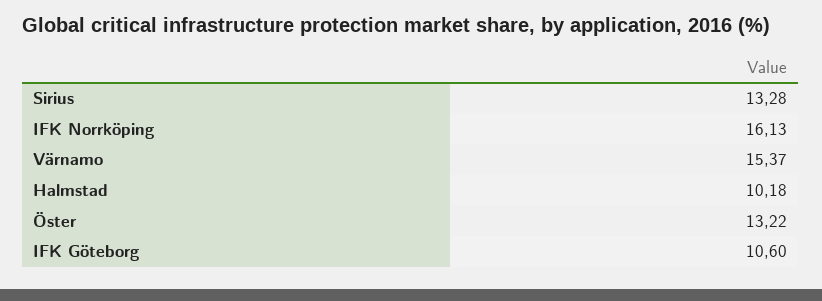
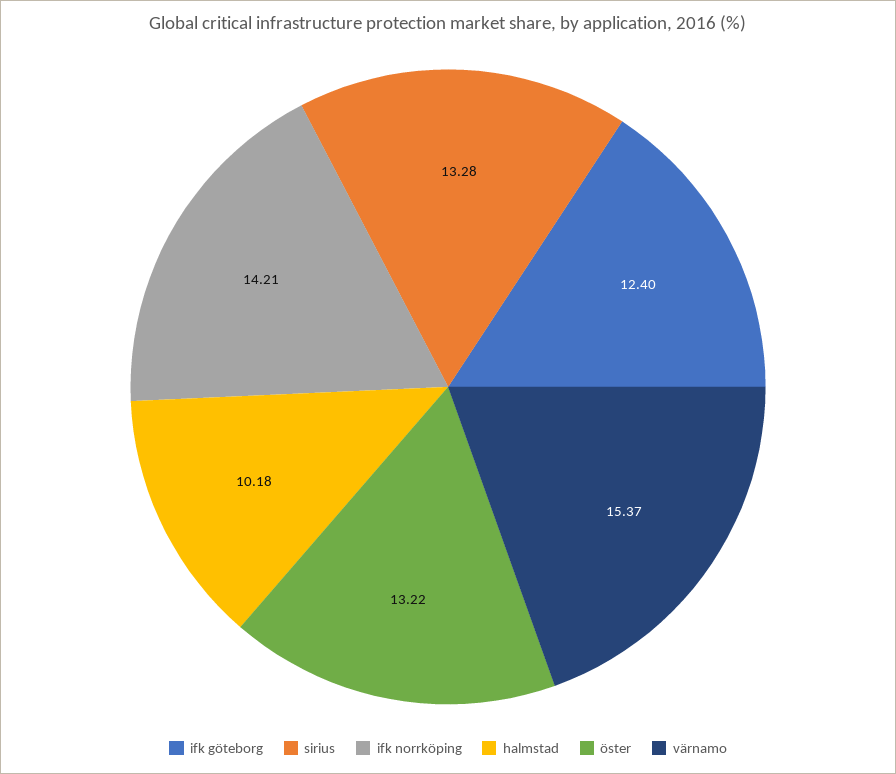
IFK Norrköping: 16.13 -> 14.21
IFK Göteborg: 10.6 -> 12.4

